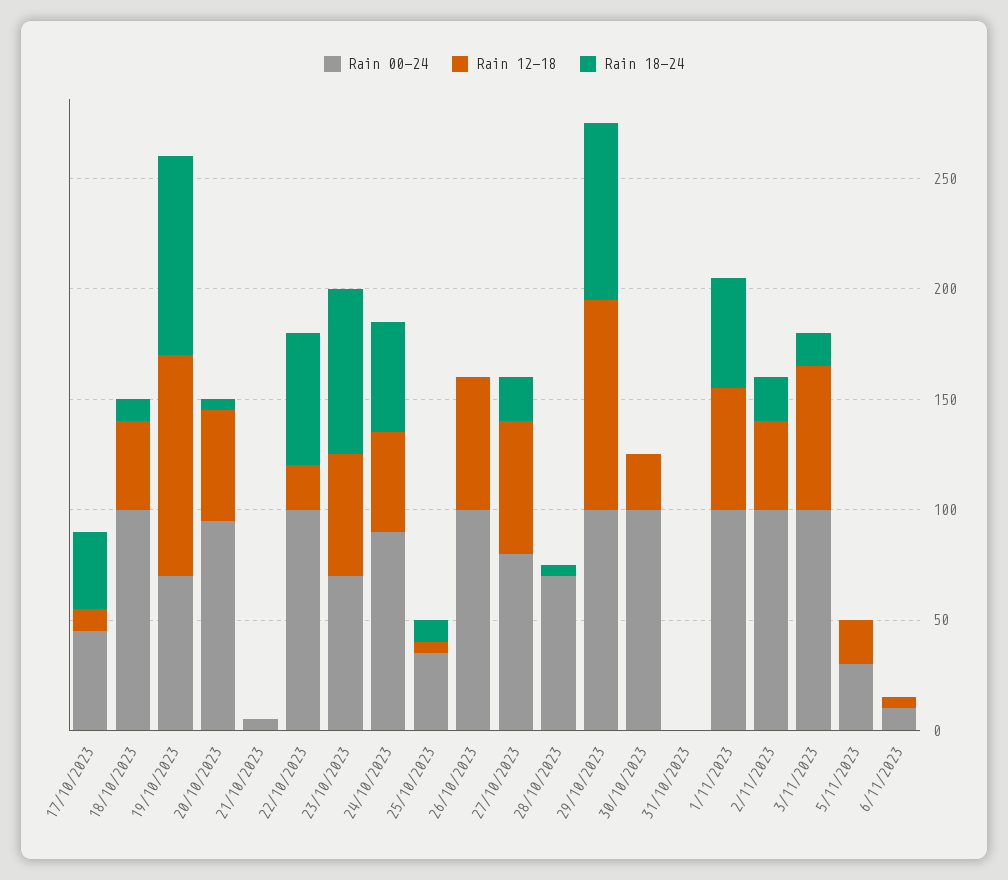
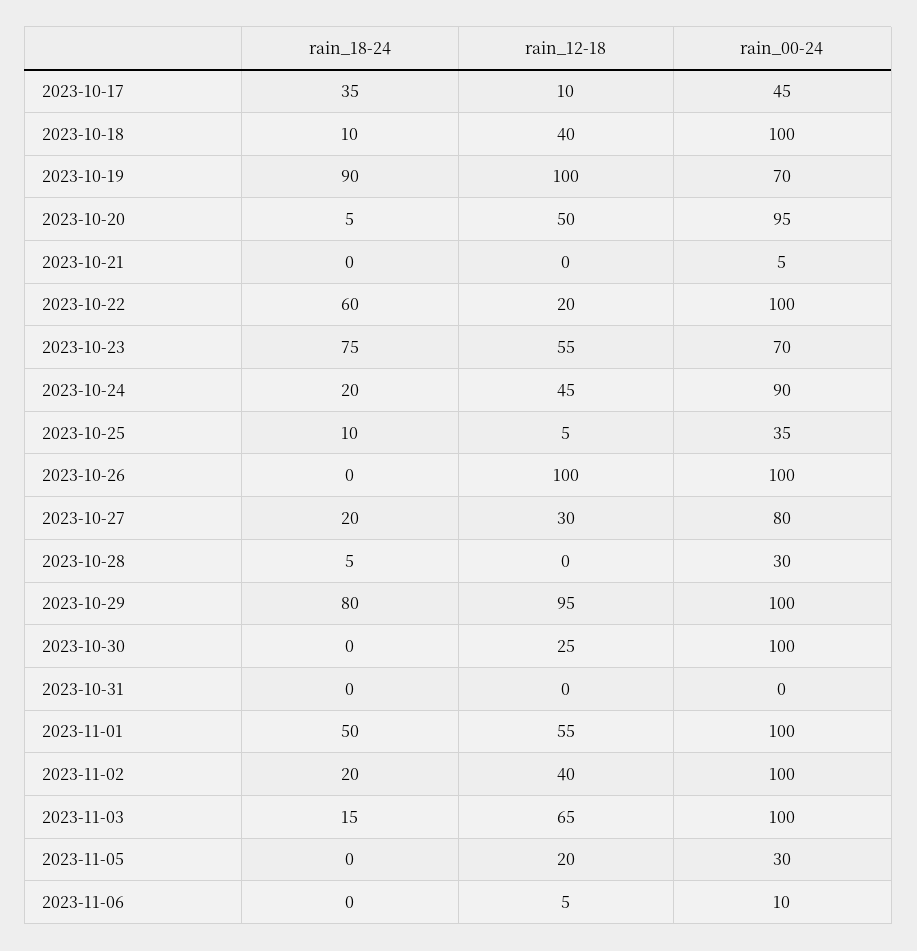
Rain 18-24, 24/10/2023: 50 -> 20
Rain 12-18, 26/10/2023: 60 -> 100
Rain 12-18, 27/10/2023: 60 -> 30
Rain 00-24, 28/10/2023: 70 -> 30

